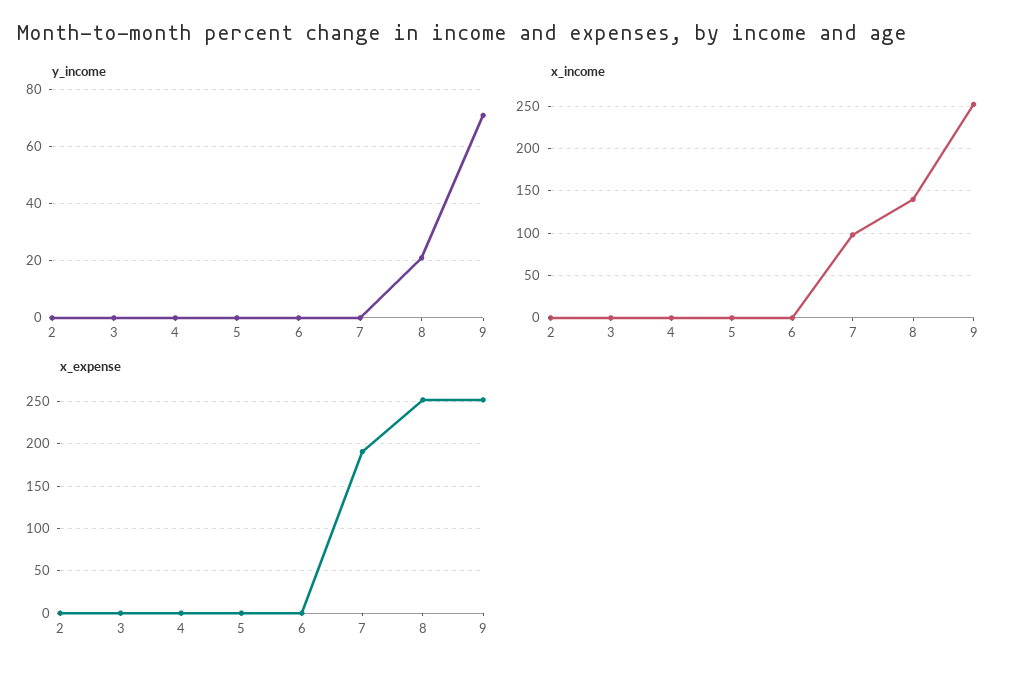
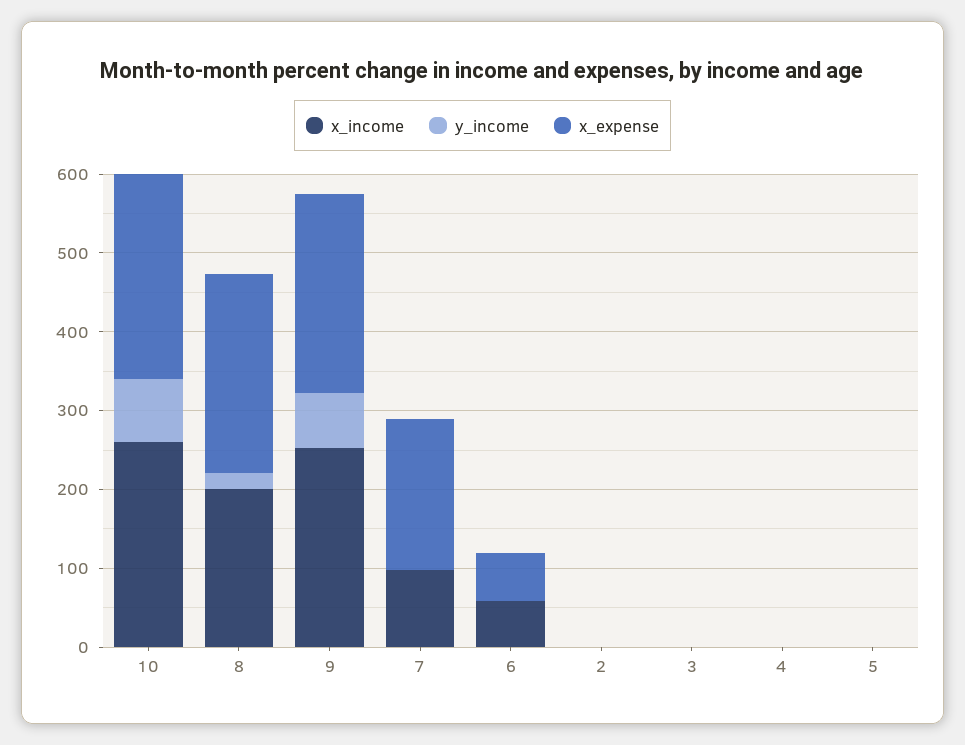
x_income, 6: 0 -> 60
x_income, 8: 140 -> 200
x_expense, 6: 0 -> 60
x_income, 10: none -> 260
y_income, 10: none -> 80
x_expense, 10: none -> 260

